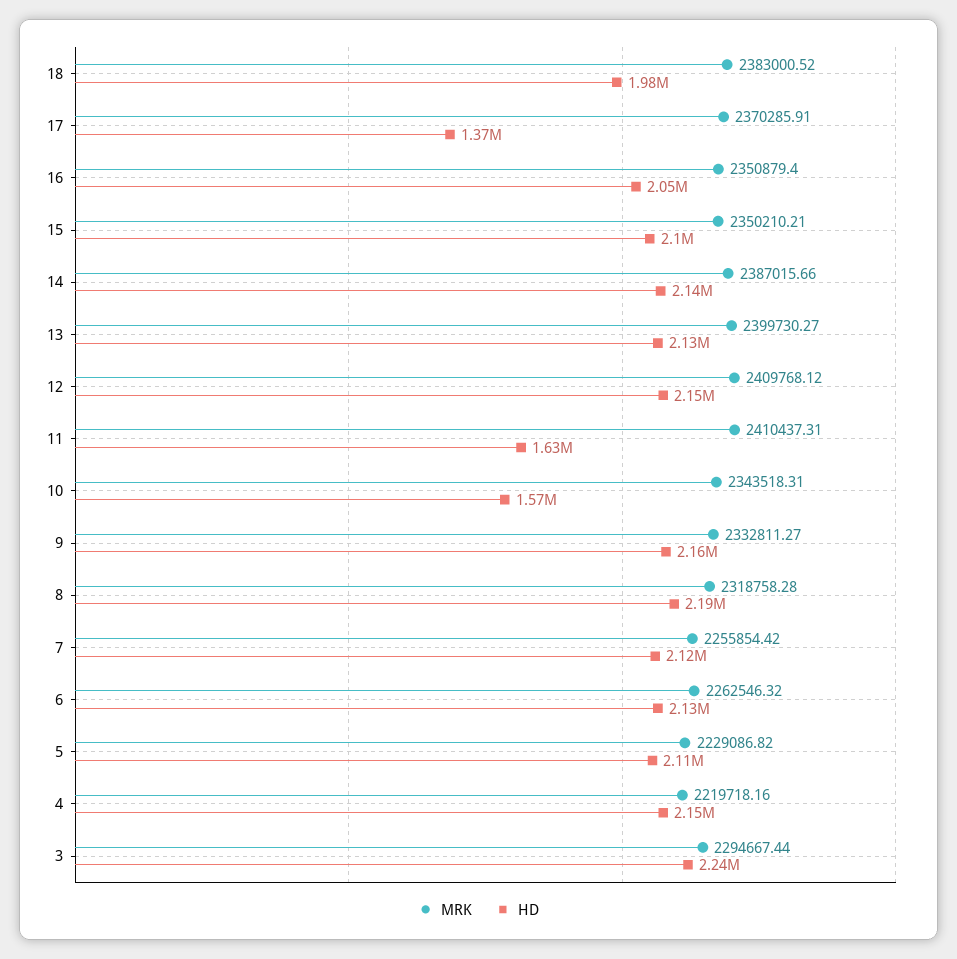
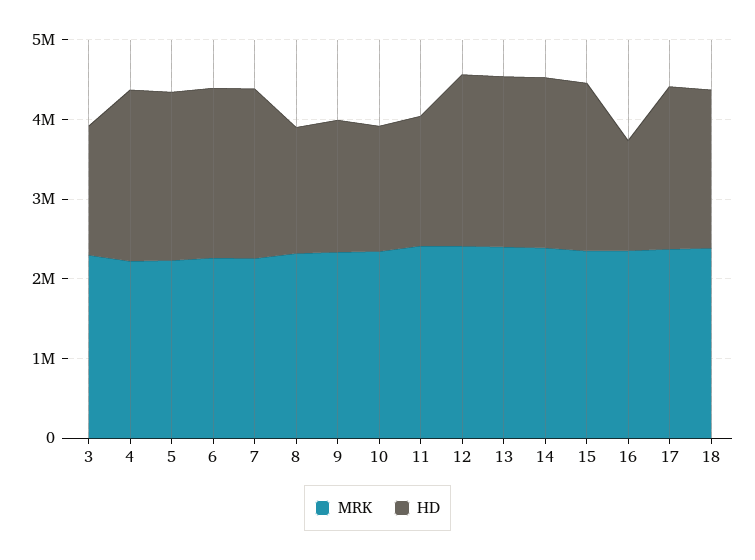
HD, 17: 1370000 -> 2000000
HD, 16: 2050000 -> 1400000
HD, 9: 2160000 -> 1600000
HD, 8: 2190000 -> 1600000
HD, 3: 2240000 -> 1600000

